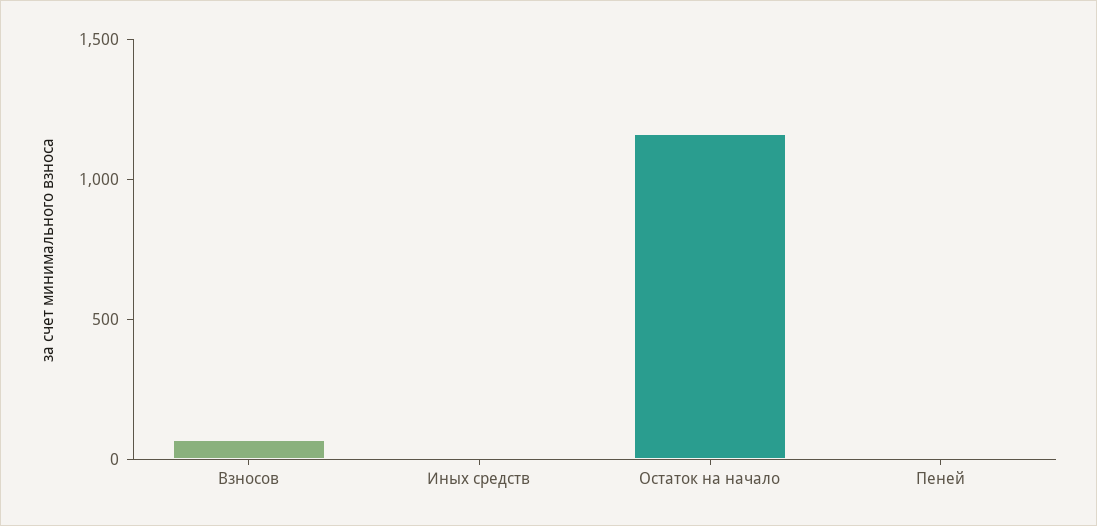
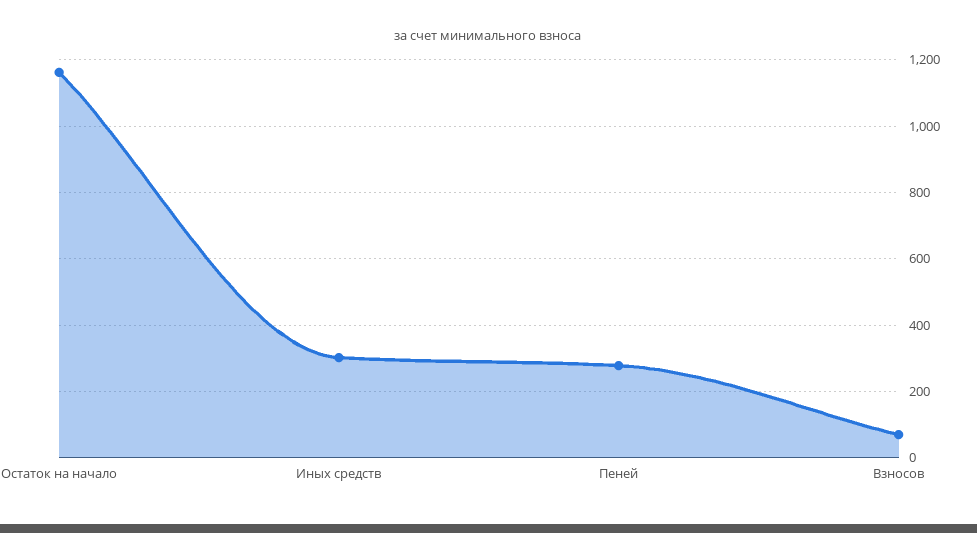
Иных средств: 0 -> 300
Пеней: 0 -> 280

